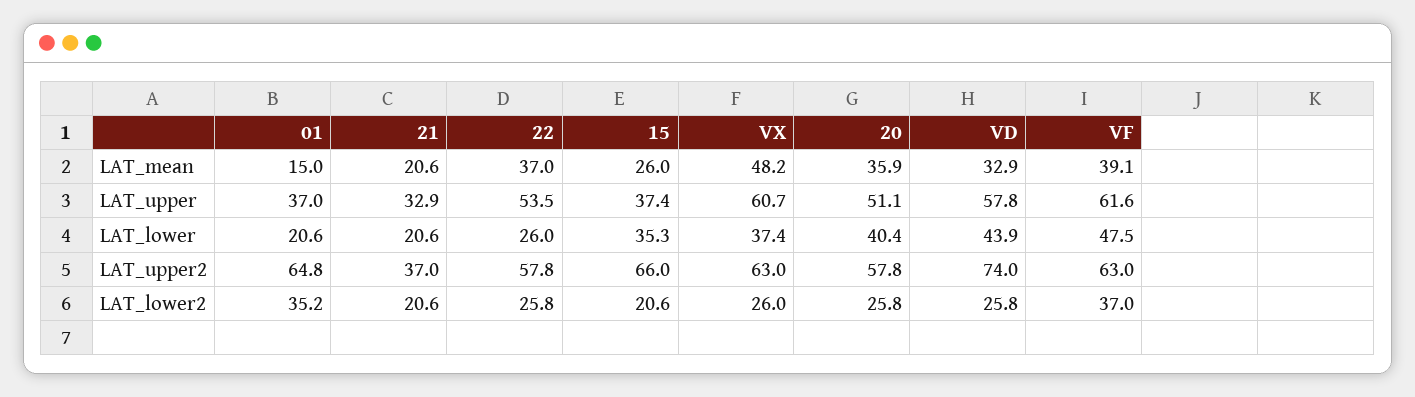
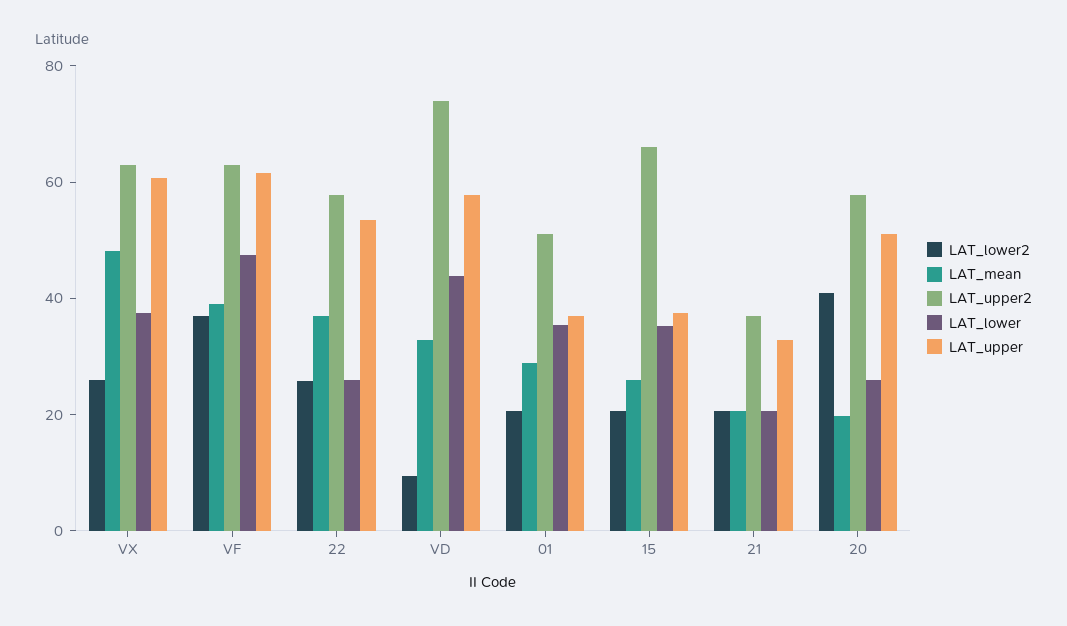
LAT_mean, 01: 15 -> 30
LAT_mean, 20: 35.9 -> 20
LAT_lower, 01: 20.6 -> 35
LAT_lower, 20: 40.4 -> 25
LAT_upper2, 01: 64.8 -> 50
LAT_lower2, 01: 35.2 -> 20
LAT_lower2, 20: 25.8 -> 40
LAT_lower2, VD: 25.8 -> 10

